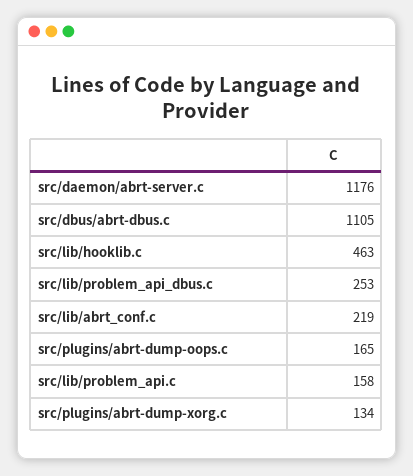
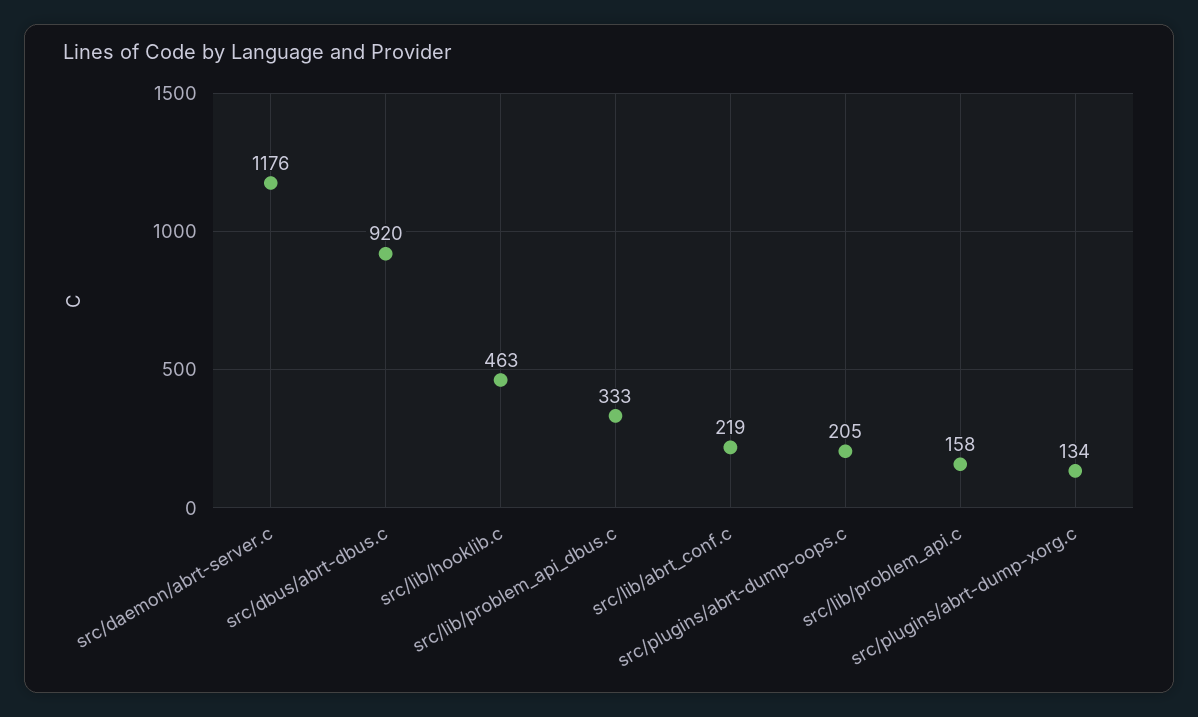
src/dbus/abrt-dbus.c: 1105 -> 920
src/lib/problem_api_dbus.c: 253 -> 333
src/plugins/abrt-dump-oops.c: 165 -> 205

